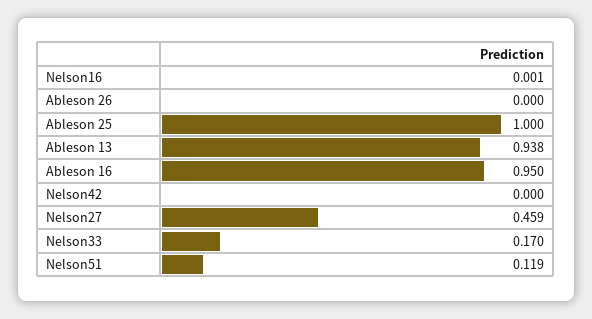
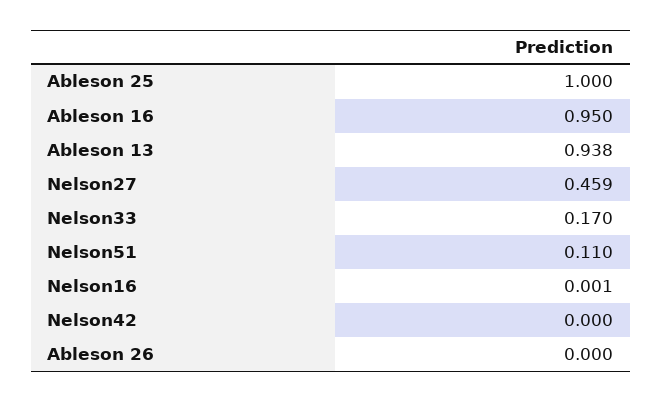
Nelson51: 0.119 -> 0.11

